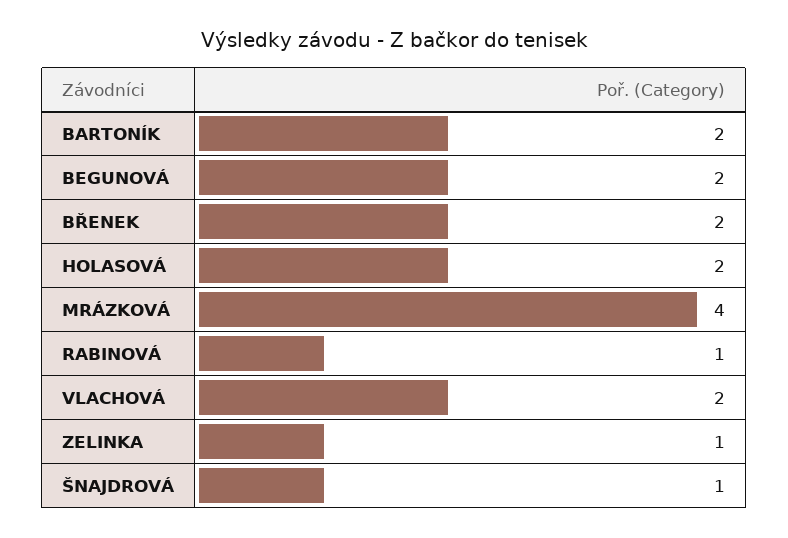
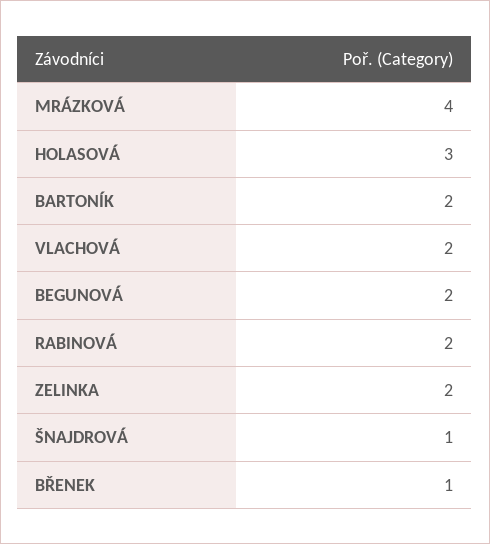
BŘENEK: 2 -> 1
HOLASOVÁ: 2 -> 3
RABINOVÁ: 1 -> 2
ZELINKA: 1 -> 2

